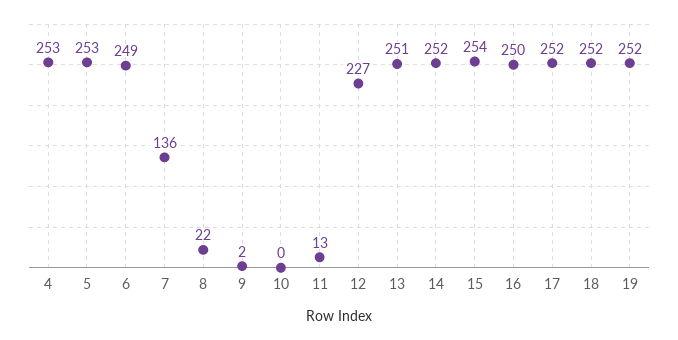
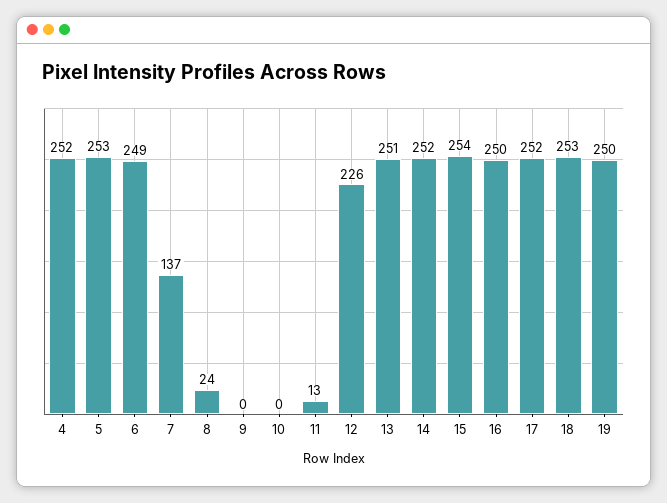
4: 253 -> 252
7: 136 -> 137
8: 22 -> 24
9: 2 -> 0
12: 227 -> 226
18: 252 -> 253
19: 252 -> 250

